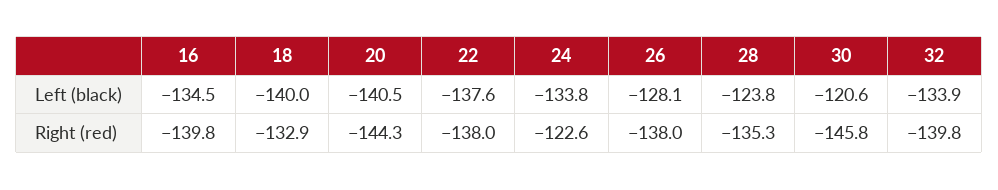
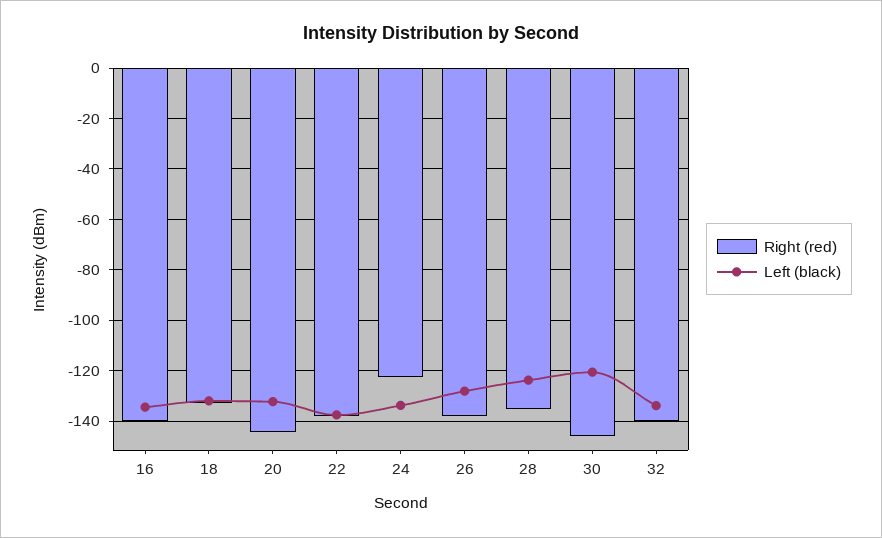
Left (black), 18: -140 -> -132.5
Left (black), 20: -140.5 -> -132.5

